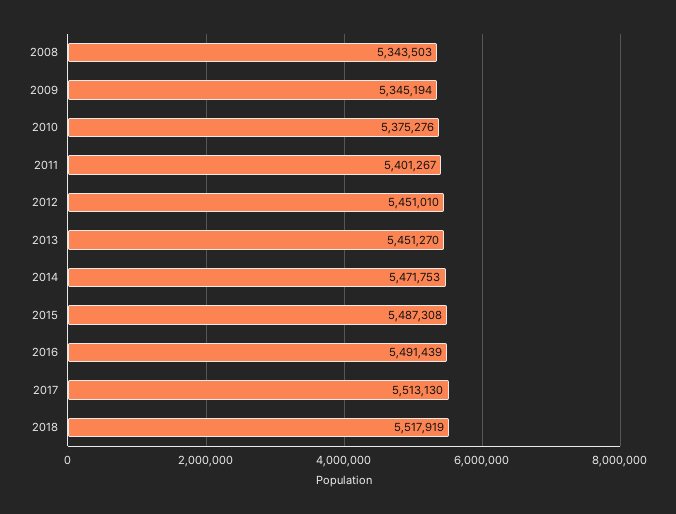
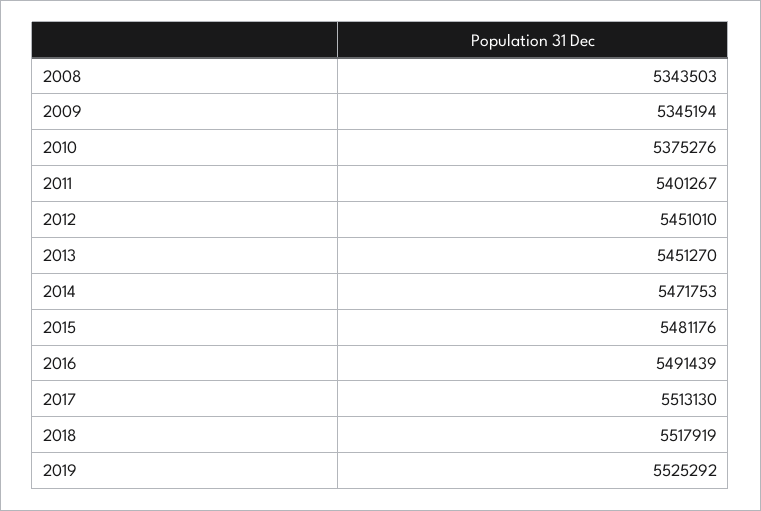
2015: 5487308 -> 5481176
2019: none -> 5525292

